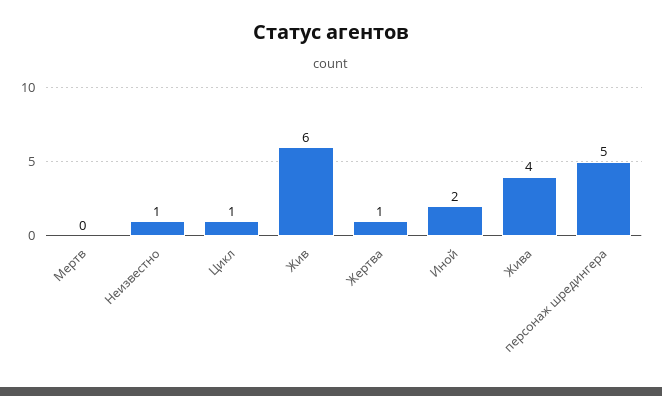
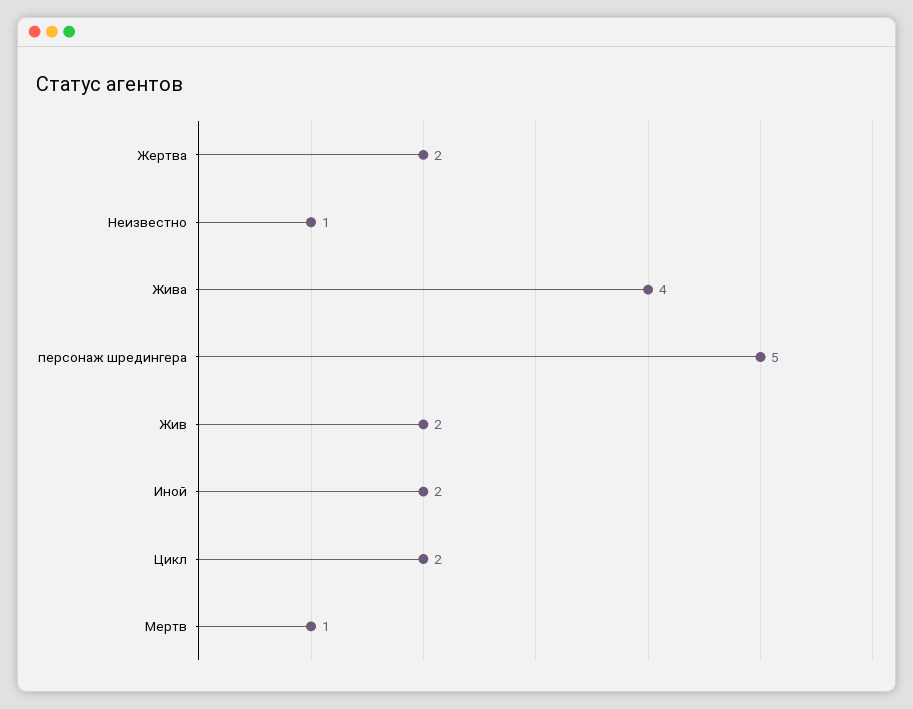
Мертв: 0 -> 1
Цикл: 1 -> 2
Жив: 6 -> 2
Жертва: 1 -> 2

